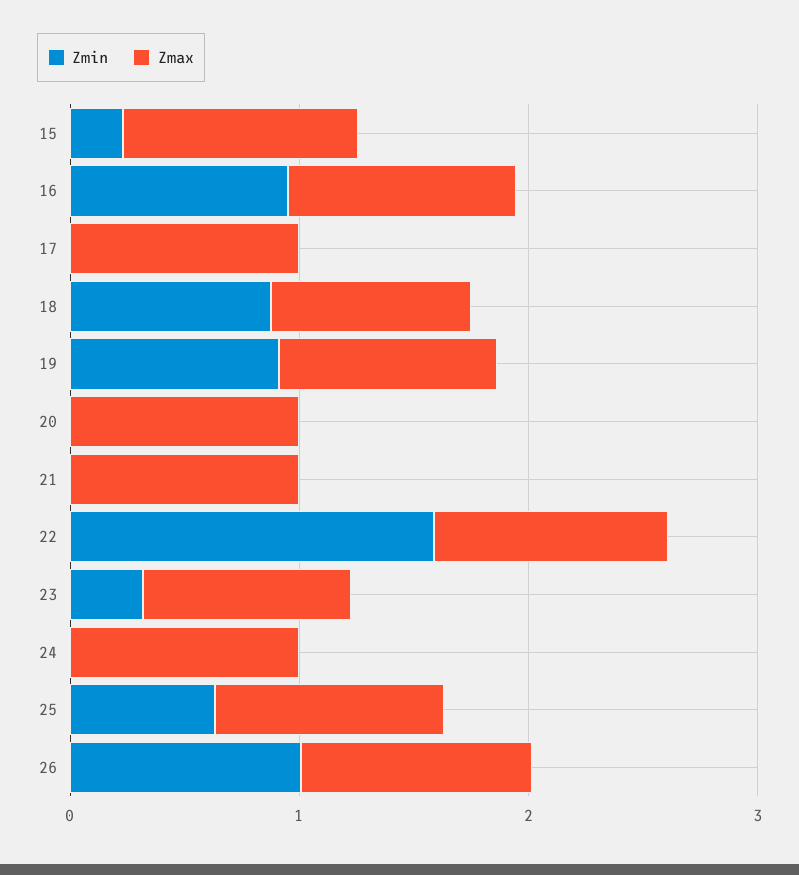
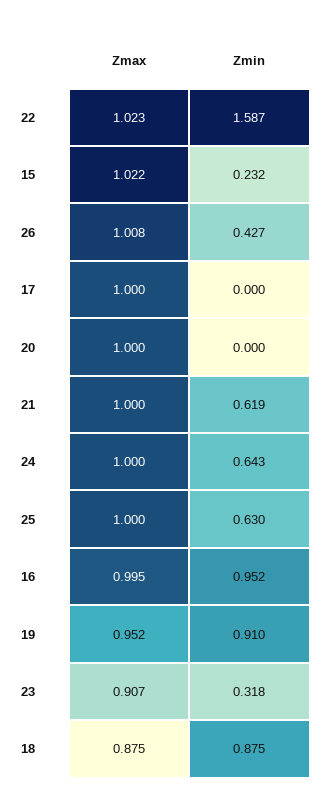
Zmin, 21: 0 -> 0.619
Zmin, 24: 0 -> 0.643
Zmin, 26: 1 -> 0.427

